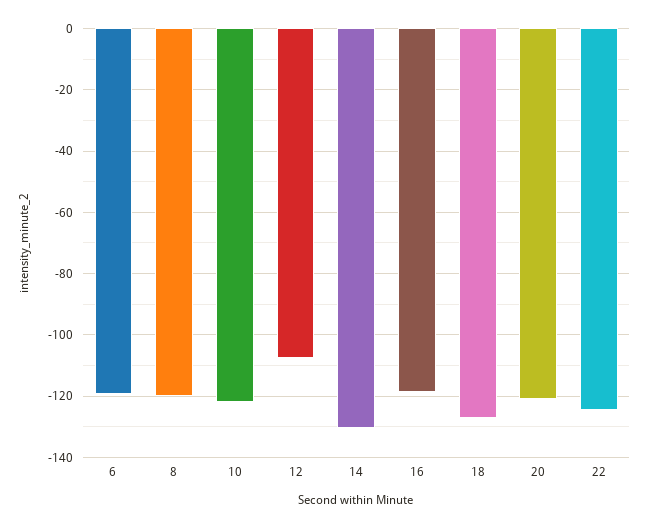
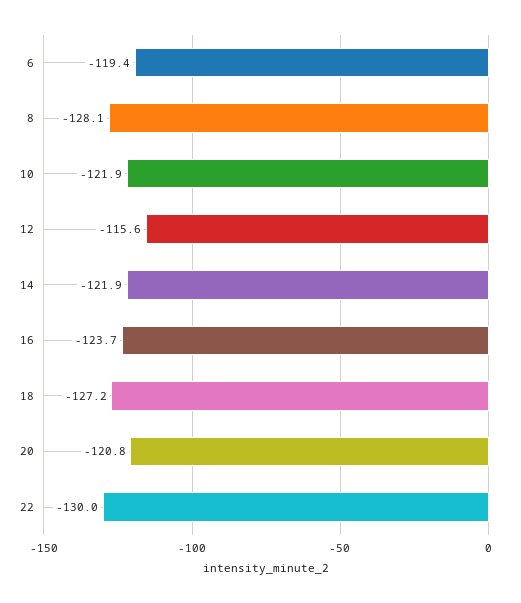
8: -120 -> -128.1
12: -108 -> -115.6
14: -130 -> -121.9
16: -118 -> -123.7
22: -124 -> -130

